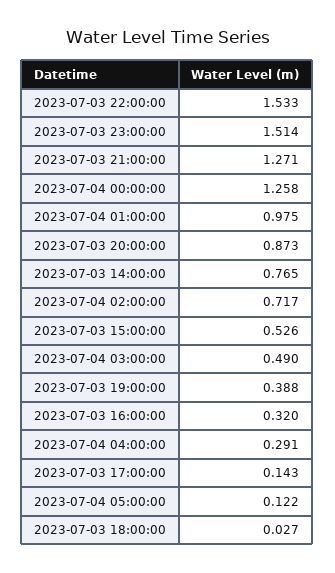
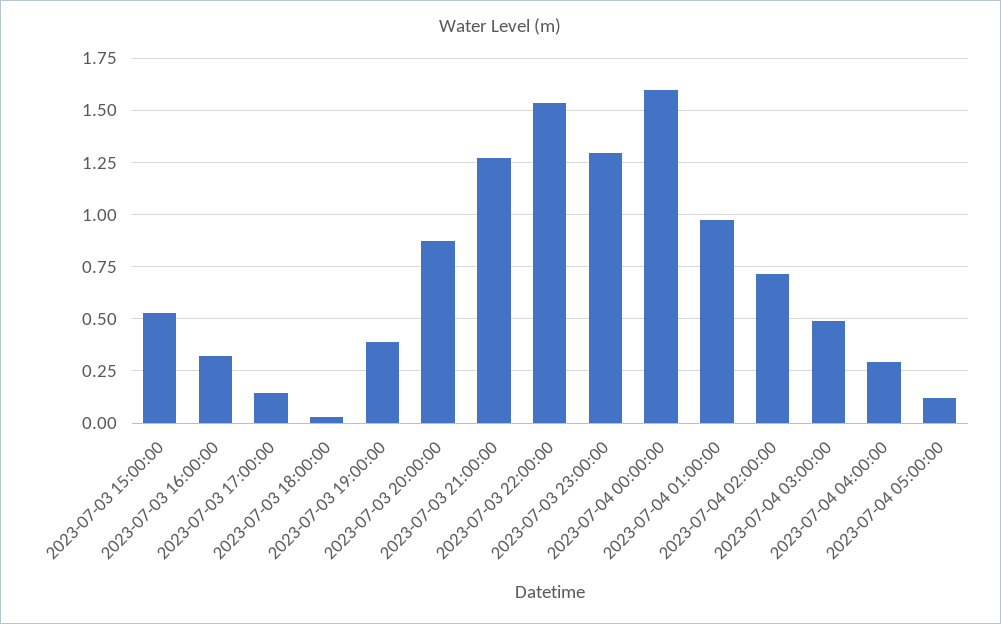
2023-07-03 23:00:00: 1.514 -> 1.3
2023-07-04 00:00:00: 1.258 -> 1.6
2023-07-03 14:00:00: 0.765 -> none

